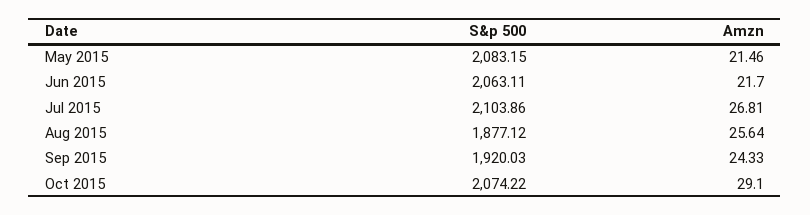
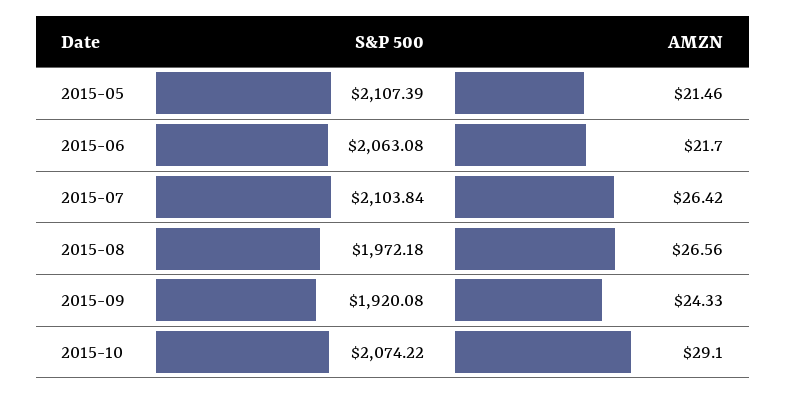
S&p 500, May 2015: 2083.15 -> 2107.39
S&p 500, Jun 2015: 2063.11 -> 2063.08
S&p 500, Jul 2015: 2103.86 -> 2103.84
Amzn, Jul 2015: 26.81 -> 26.42
S&p 500, Aug 2015: 1877.12 -> 1972.18
Amzn, Aug 2015: 25.64 -> 26.56
S&p 500, Sep 2015: 1920.03 -> 1920.08

